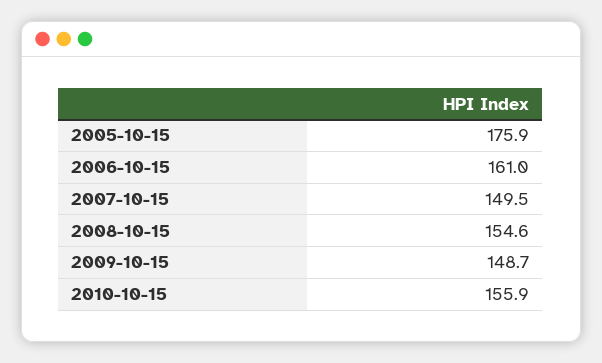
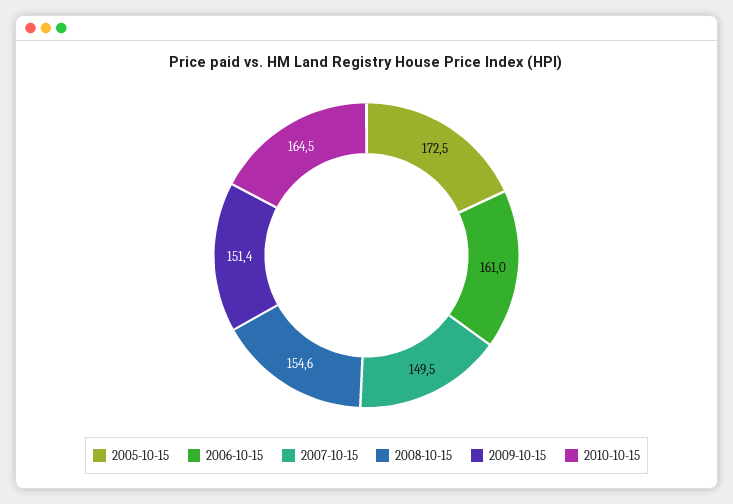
2005-10-15: 175.9 -> 172.5
2009-10-15: 148.7 -> 151.4
2010-10-15: 155.9 -> 164.5

